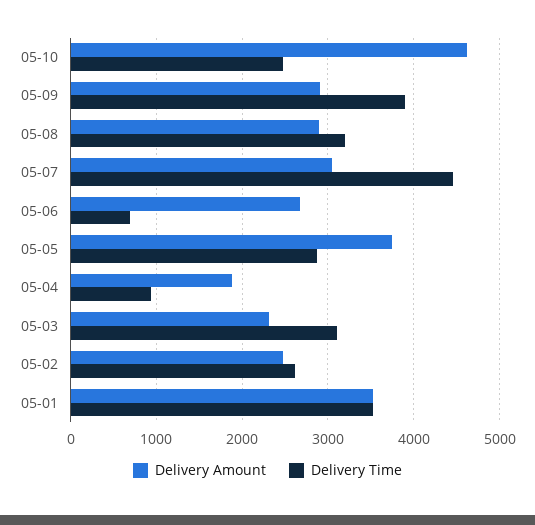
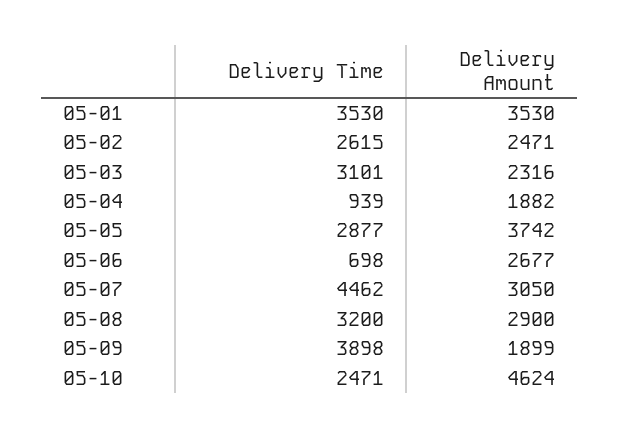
Delivery Amount, 05-09: 2900 -> 1899

